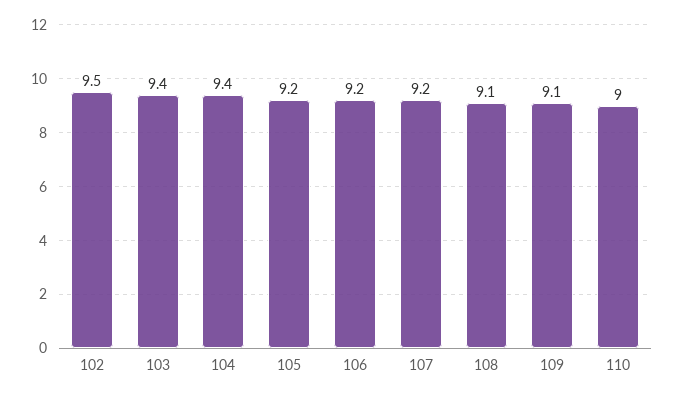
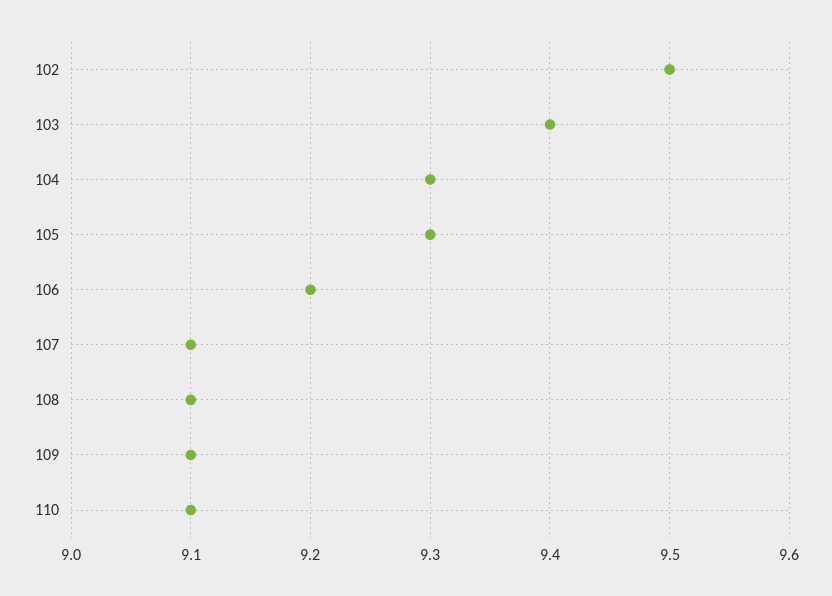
104: 9.4 -> 9.3
105: 9.2 -> 9.3
107: 9.2 -> 9.1
110: 9 -> 9.1

